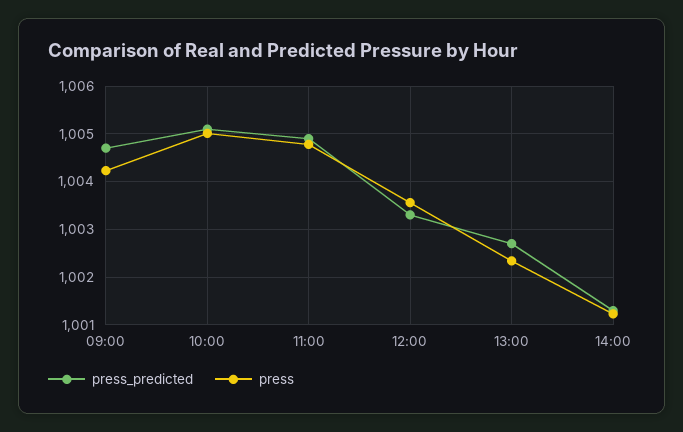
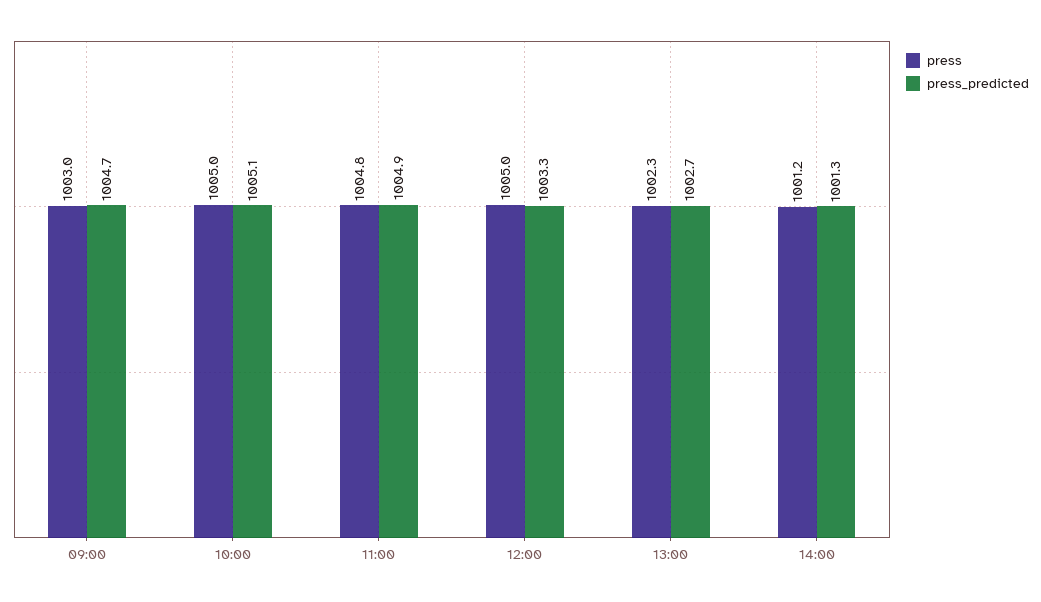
press, 09:00: 1004.2 -> 1003
press, 12:00: 1003.6 -> 1005

